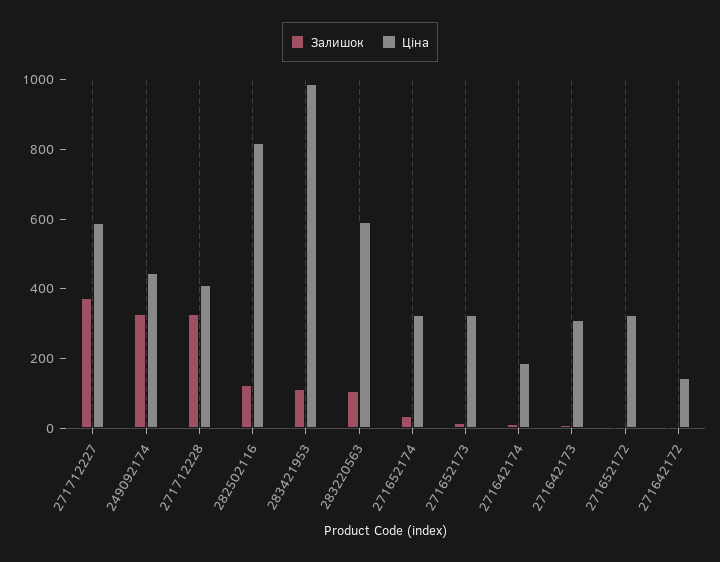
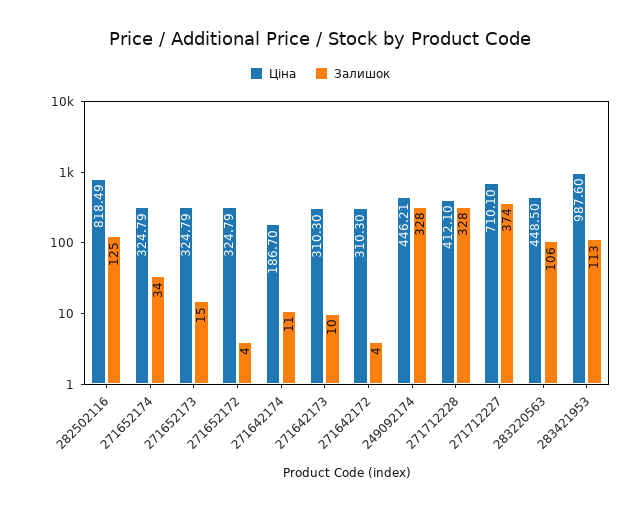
Ціна, 271712227: 600 -> 710.1
Ціна, 283220563: 600 -> 448.5
Ціна, 271642172: 150 -> 310.3

